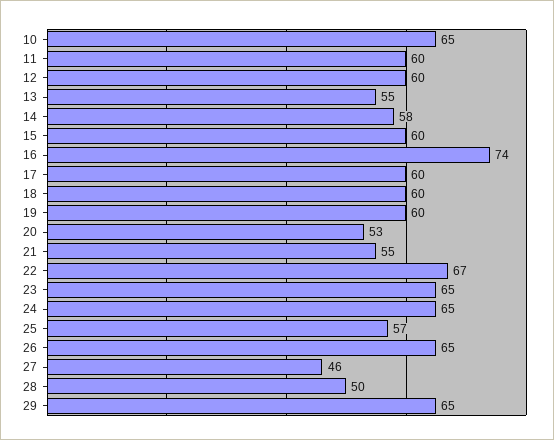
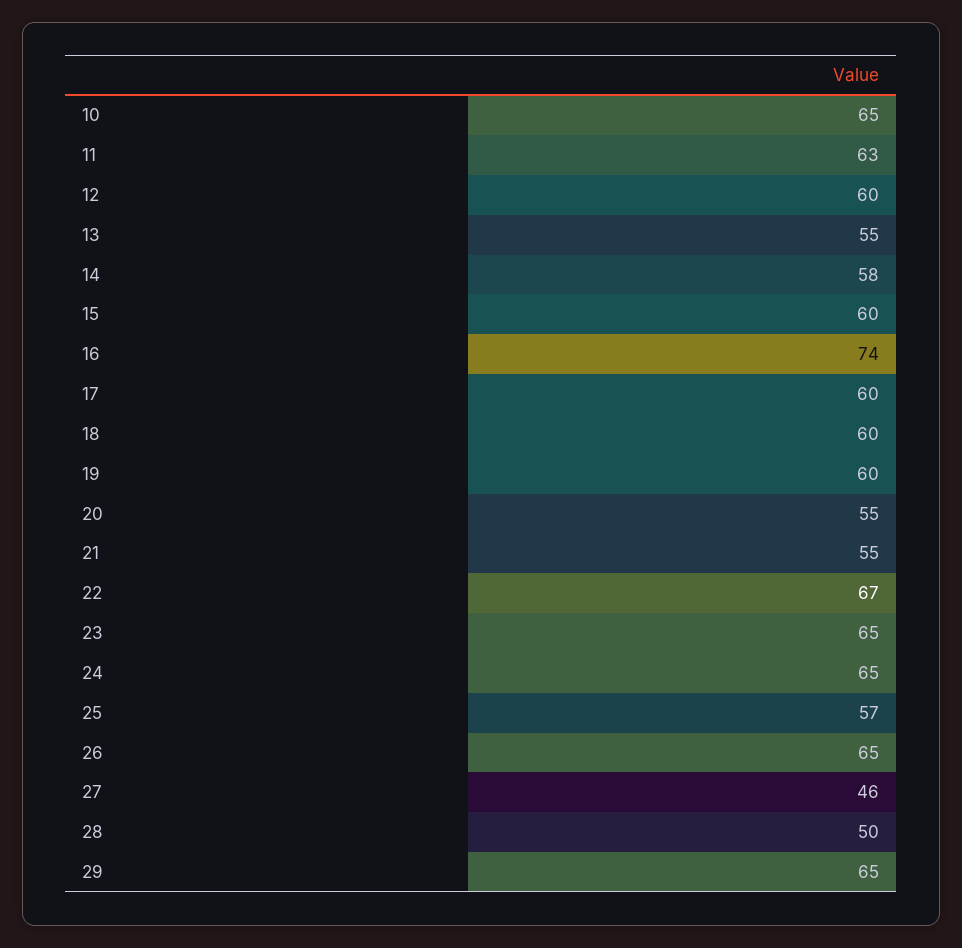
11: 60 -> 63
20: 53 -> 55

